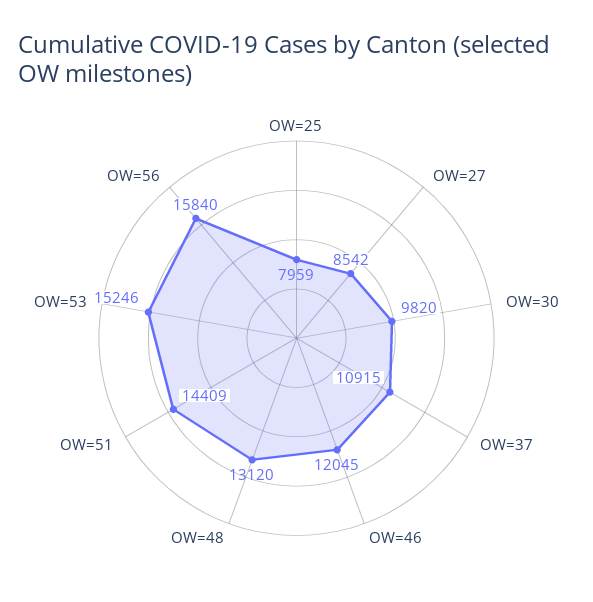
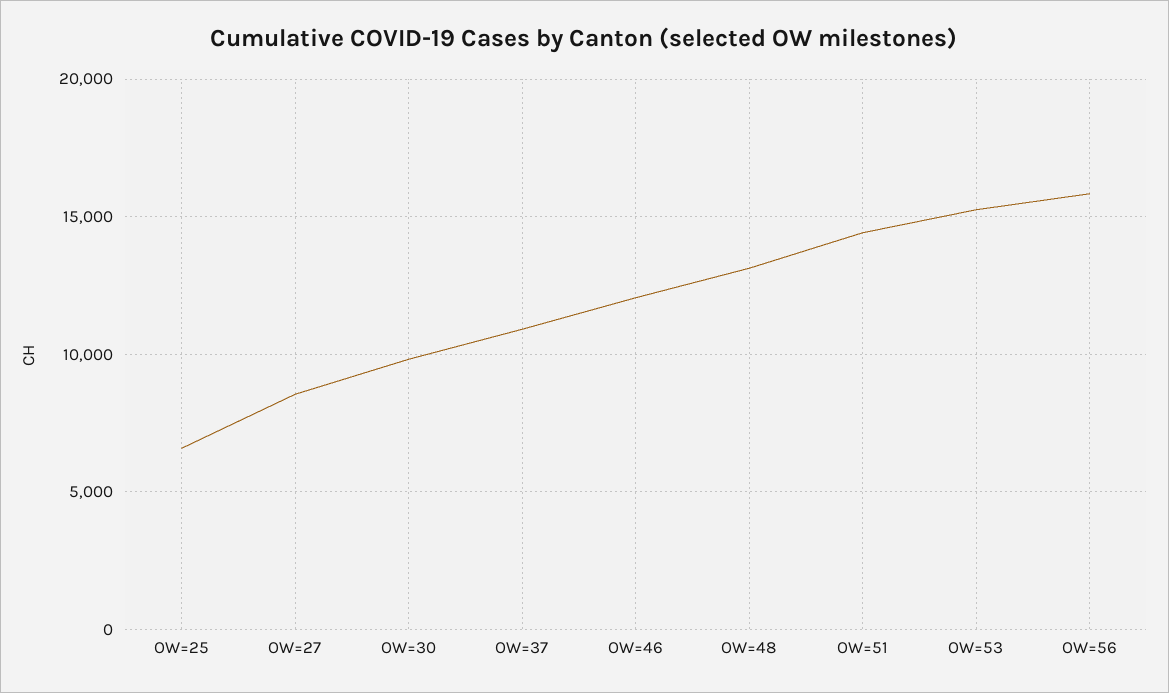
OW=25: 7959 -> 6500

